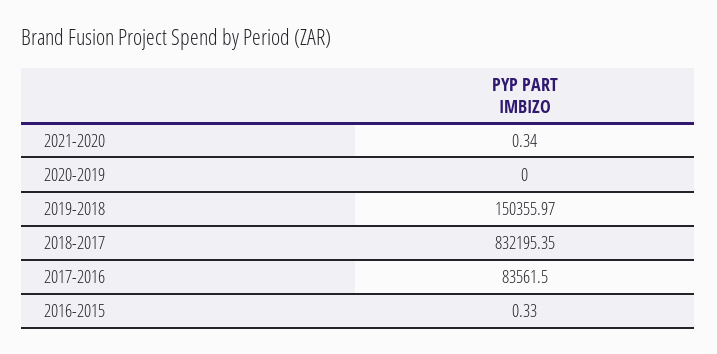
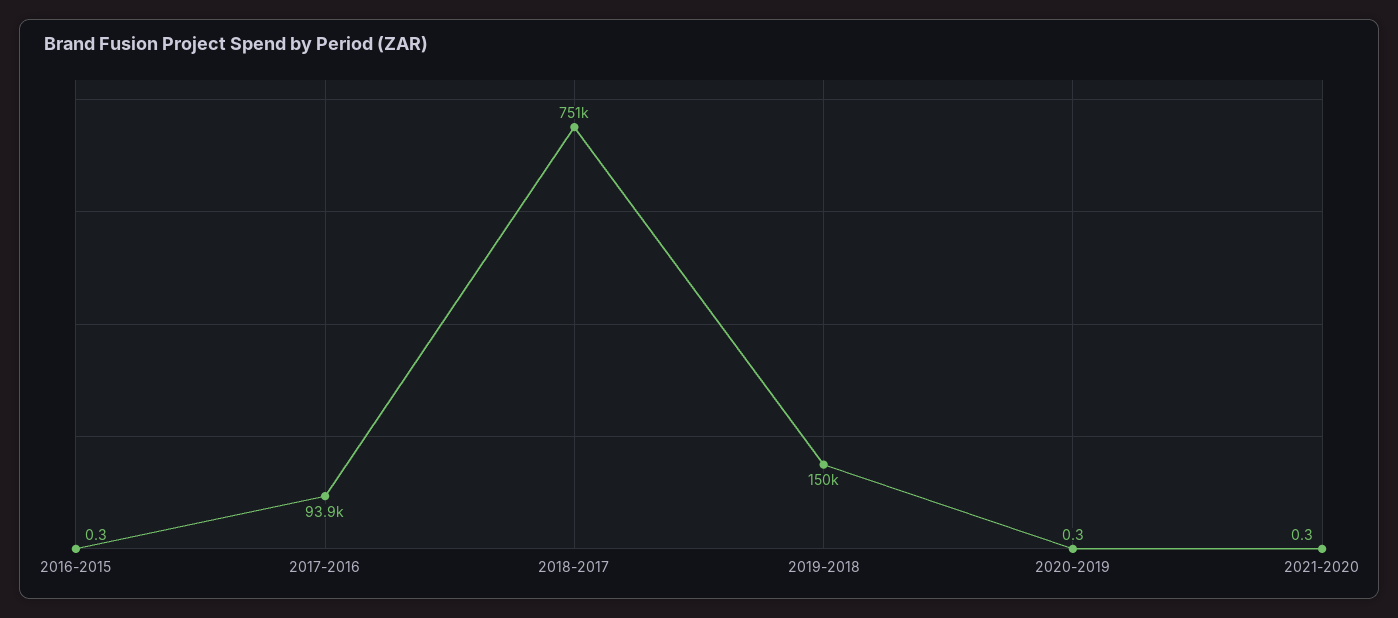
2020-2019: 0 -> 0.3
2018-2017: 832195.35 -> 751000
2017-2016: 83561.5 -> 93900

